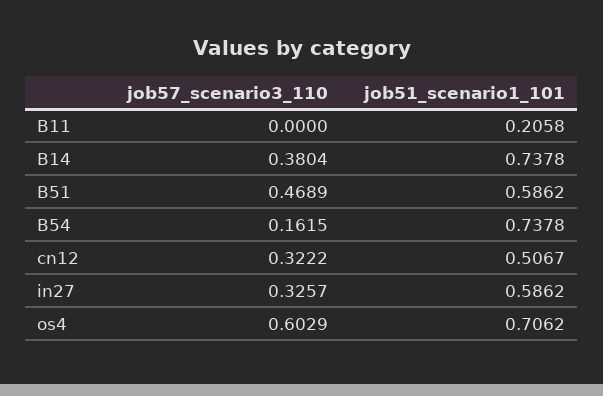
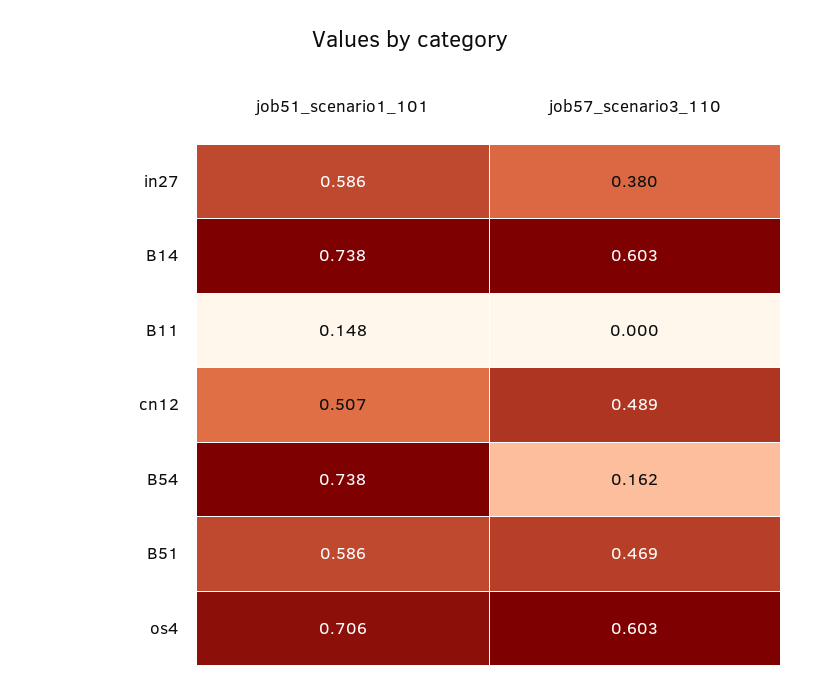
job51_scenario1_101, B11: 0.2058 -> 0.148
job57_scenario3_110, B14: 0.3804 -> 0.603
job57_scenario3_110, cn12: 0.3222 -> 0.489
job57_scenario3_110, in27: 0.3257 -> 0.38

